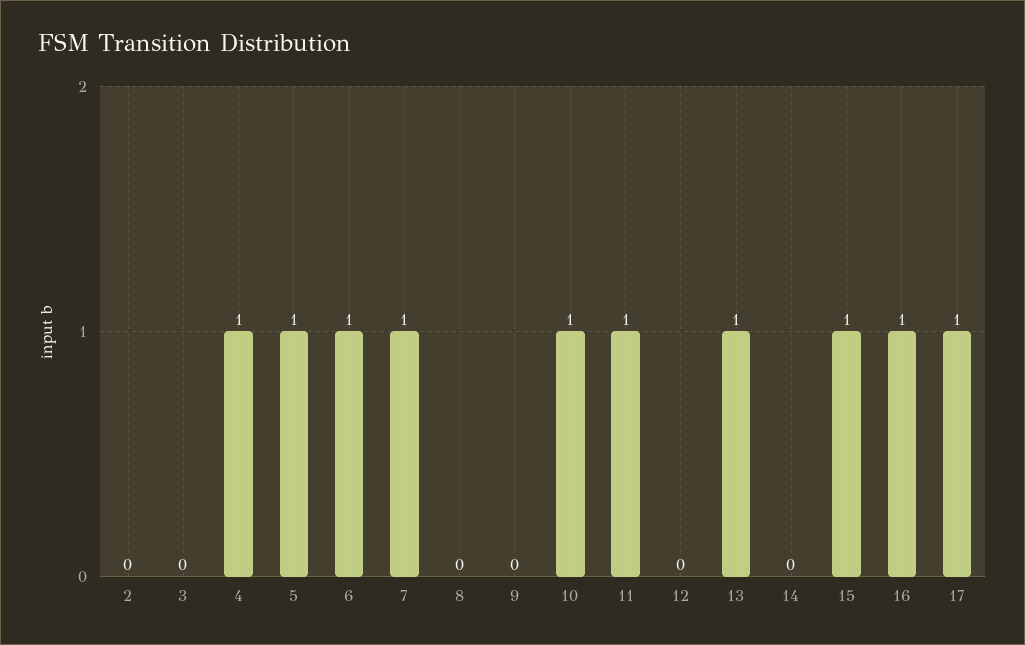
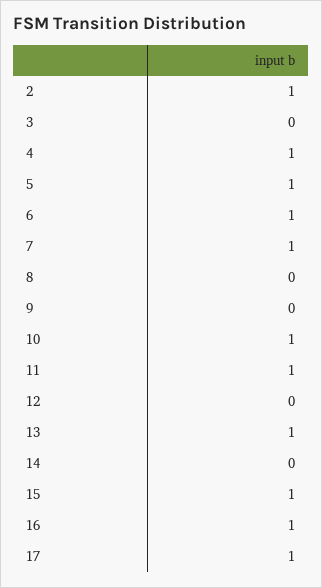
2: 0 -> 1

